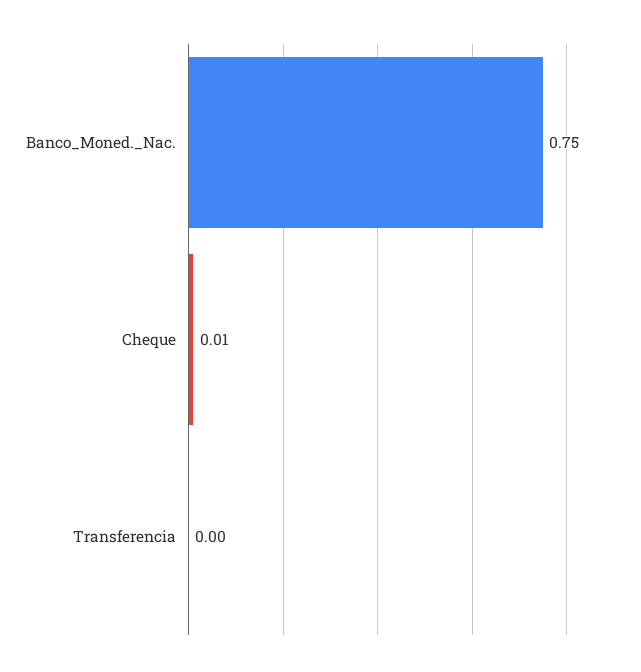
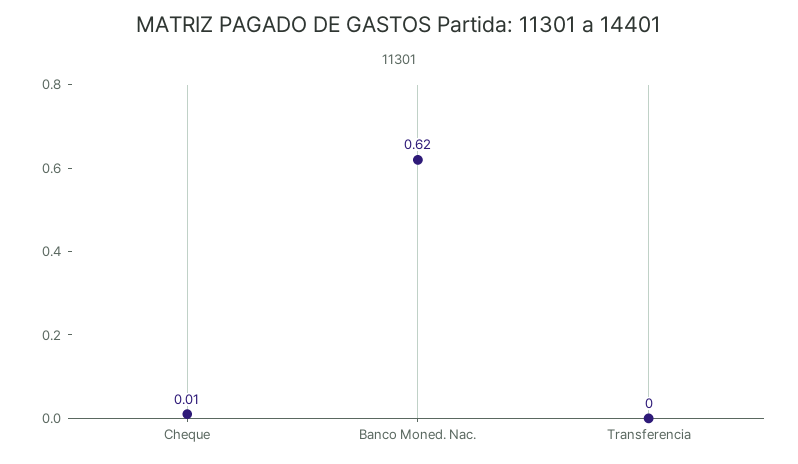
Banco_Moned._Nac.: 0.75 -> 0.62

